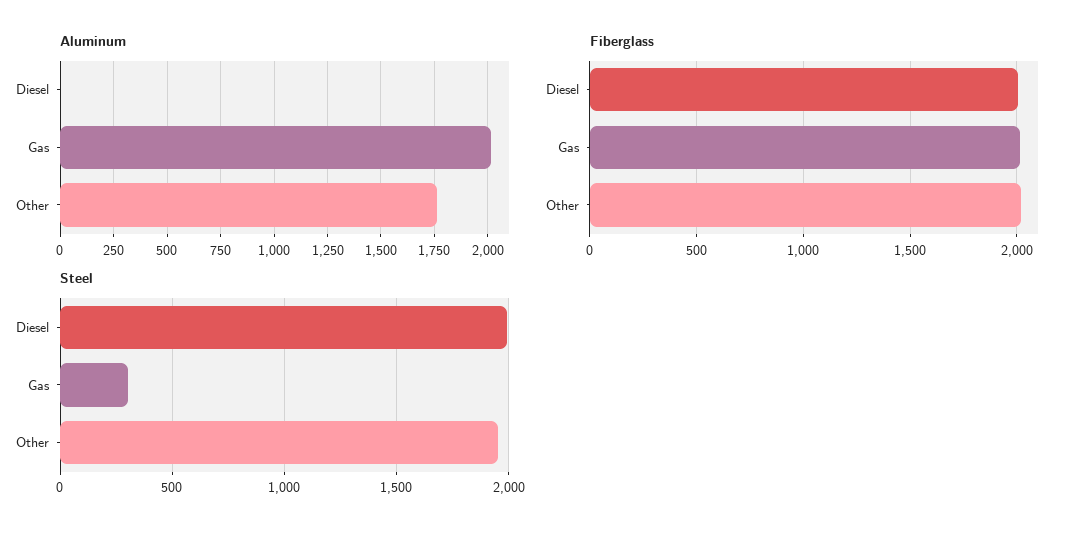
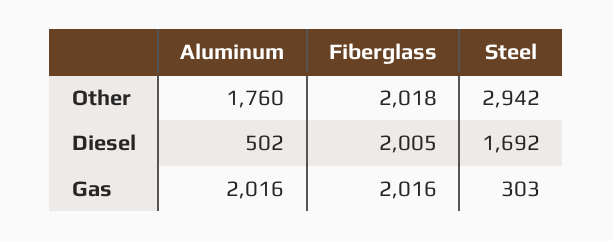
Aluminum, Diesel: 0 -> 502
Steel, Diesel: 2000 -> 1692
Steel, Other: 1950 -> 2942

